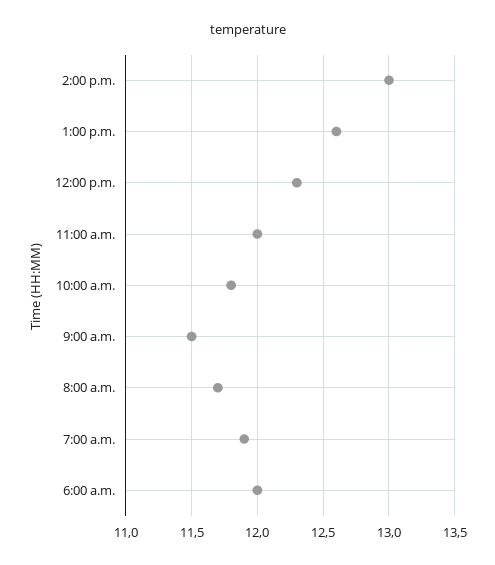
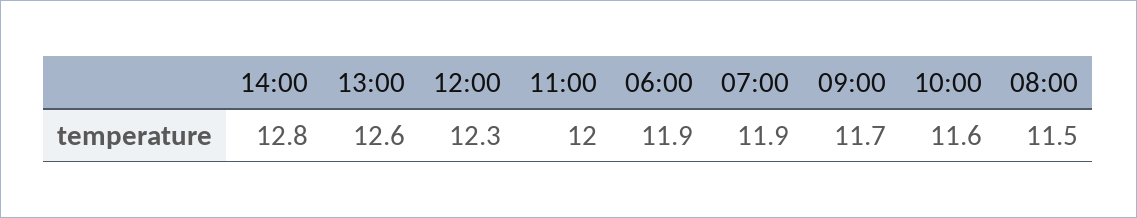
2:00 p.m.: 13 -> 12.8
10:00 a.m.: 11.8 -> 11.6
9:00 a.m.: 11.5 -> 11.7
8:00 a.m.: 11.7 -> 11.5
6:00 a.m.: 12 -> 11.9

